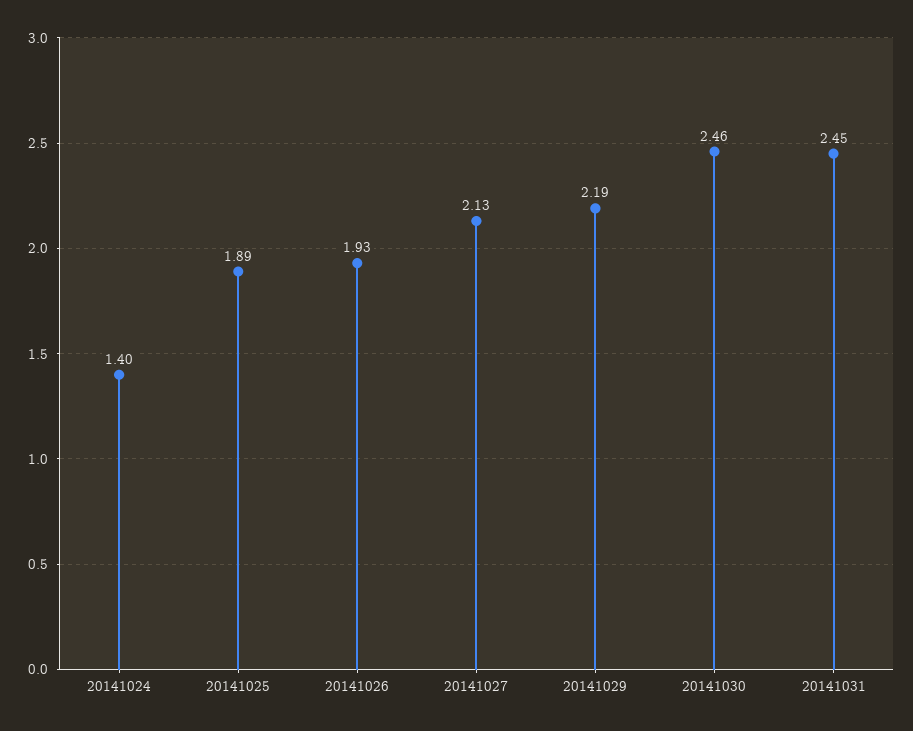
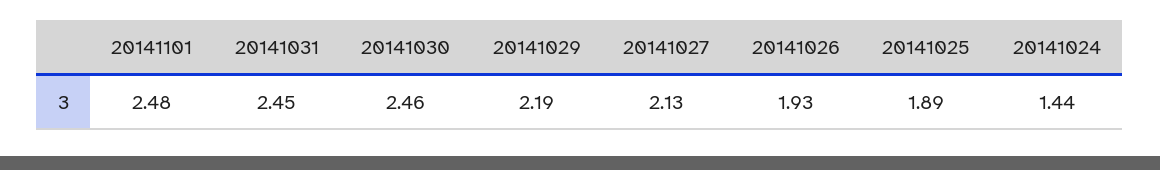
20141024: 1.4 -> 1.44
20141101: none -> 2.48

